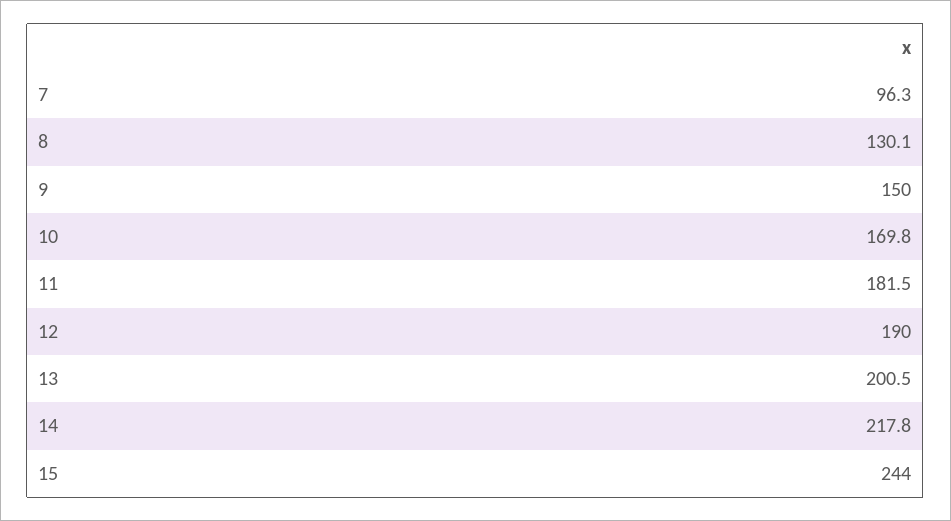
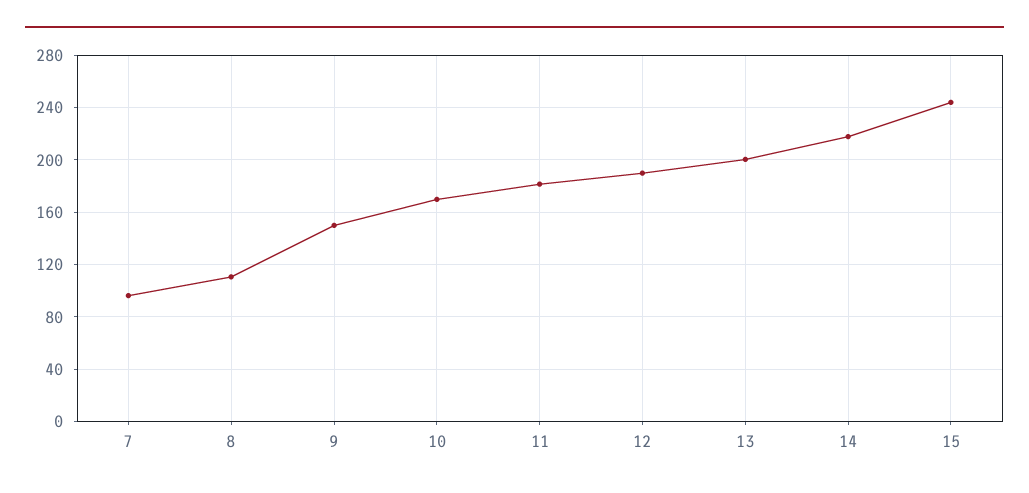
8: 130.1 -> 110

